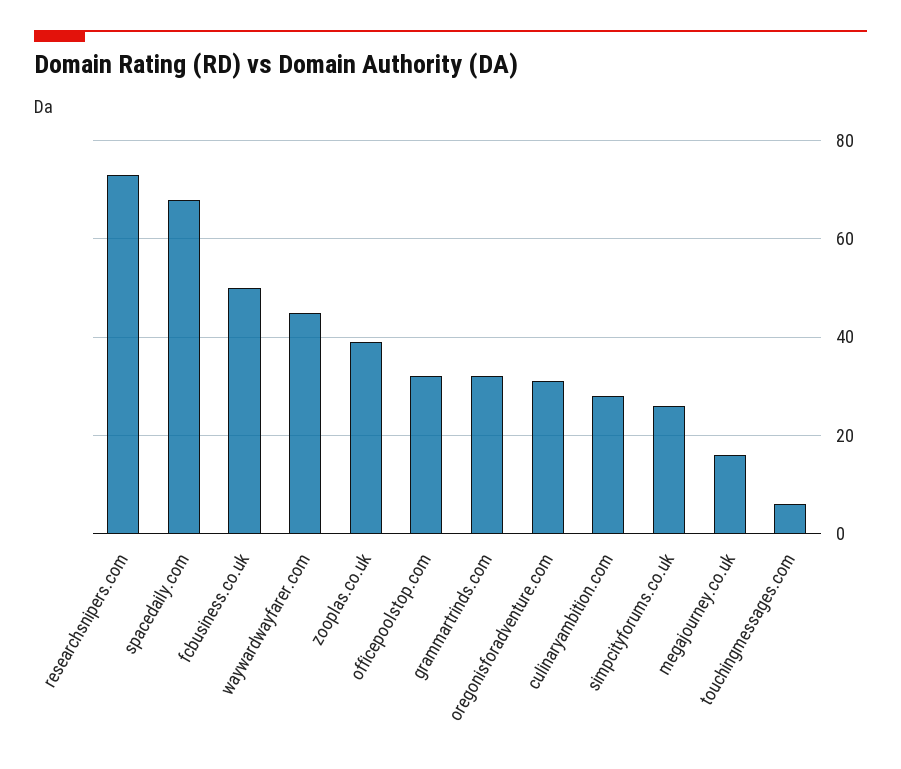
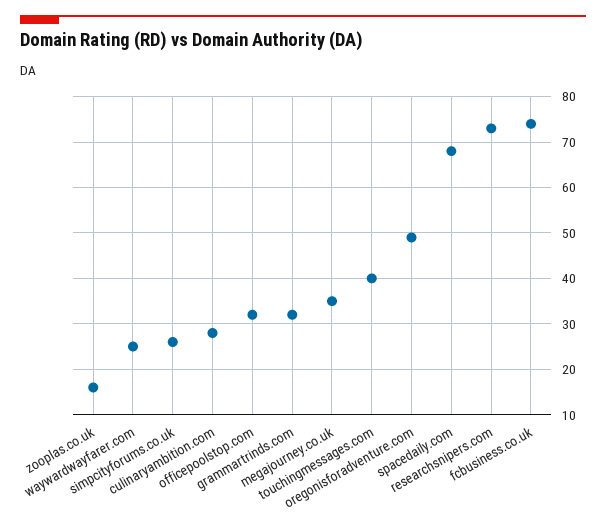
fcbusiness.co.uk: 50 -> 75
waywardwayfarer.com: 45 -> 25
zooplas.co.uk: 40 -> 15
oregonisforadventure.com: 30 -> 50
megajourney.co.uk: 15 -> 35
touchingmessages.com: 5 -> 40

